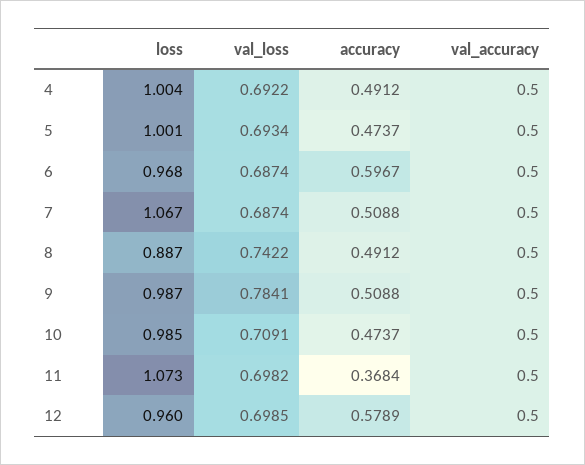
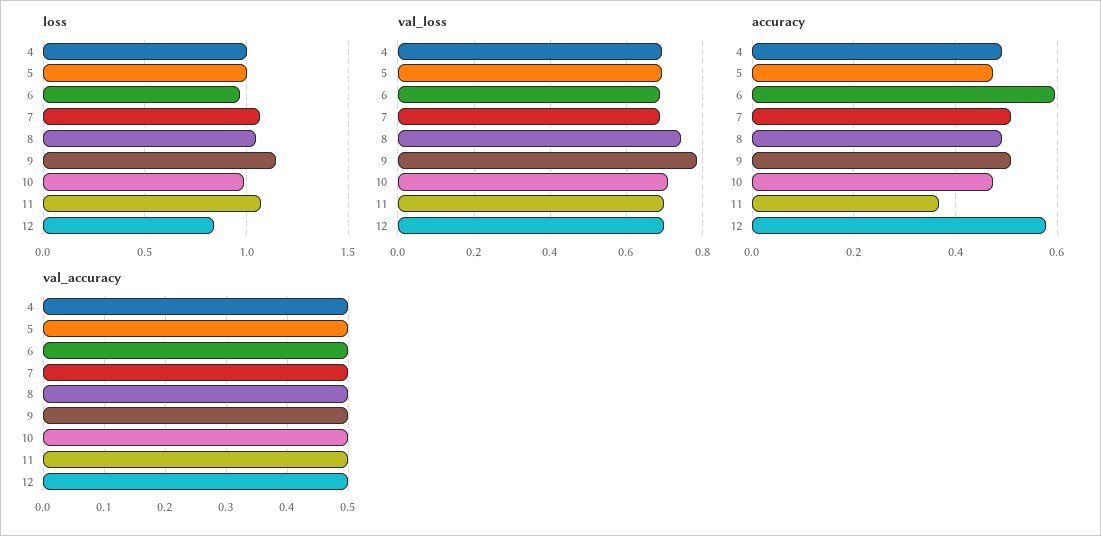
loss, 8: 0.887 -> 1.05
loss, 9: 0.987 -> 1.15
loss, 12: 0.96 -> 0.85

